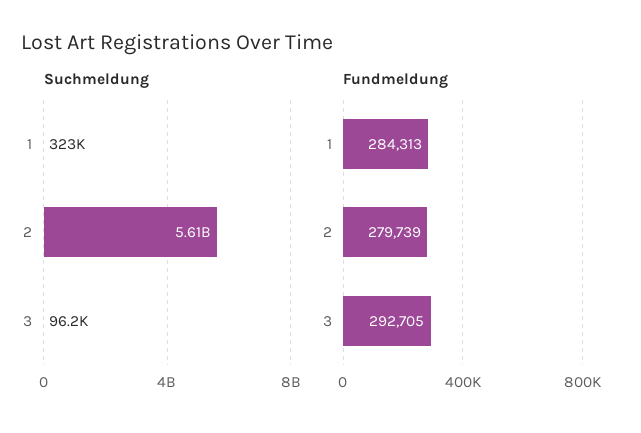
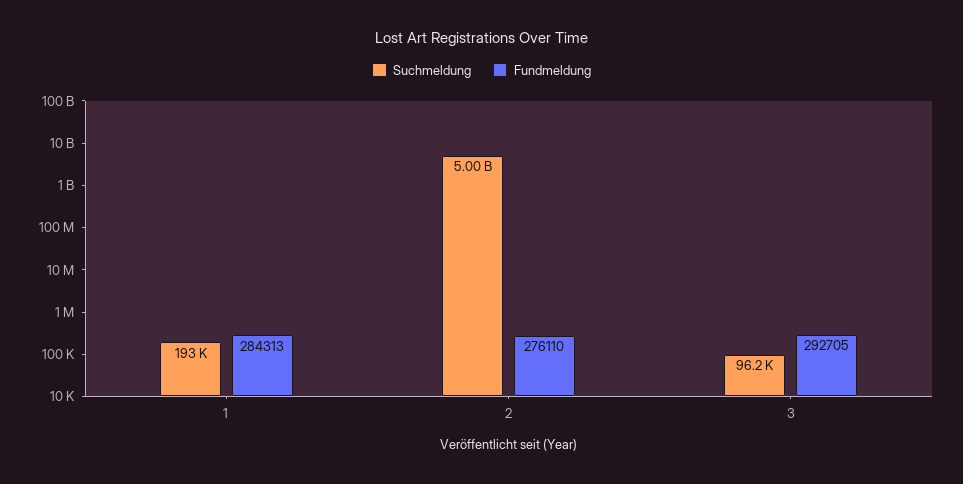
Suchmeldung, 1: 323000 -> 193000
Suchmeldung, 2: 5610000000 -> 5000000000
Fundmeldung, 2: 279739 -> 276110

